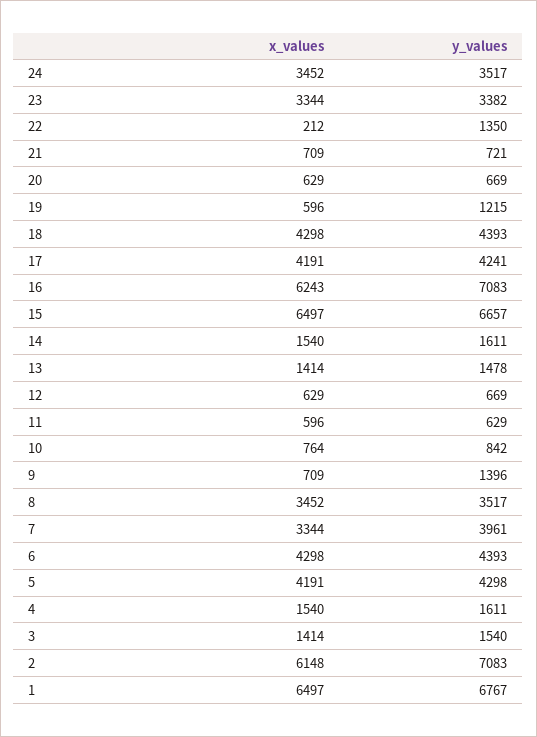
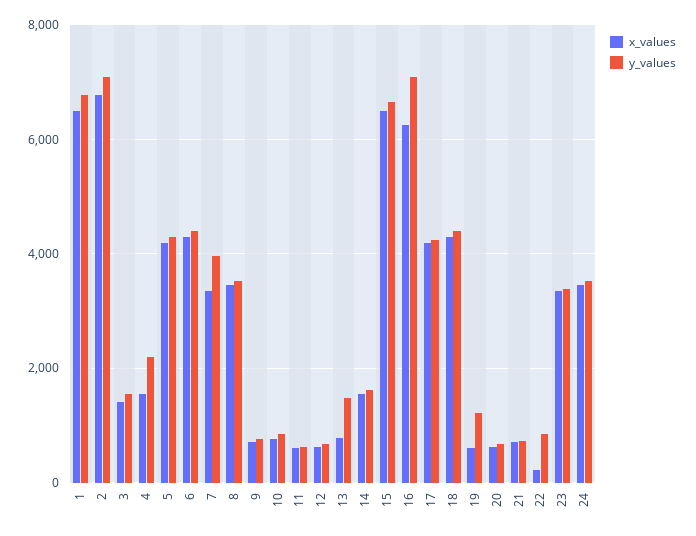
y_values, 22: 1350 -> 800
x_values, 13: 1414 -> 800
y_values, 9: 1396 -> 800
y_values, 4: 1611 -> 2200
x_values, 2: 6148 -> 6800

